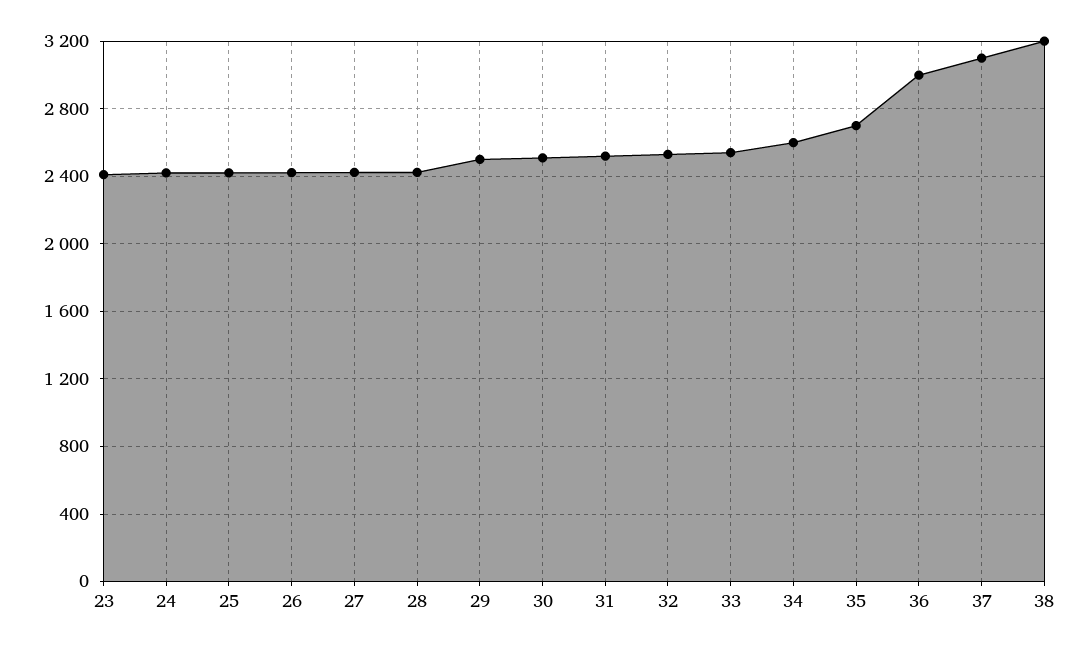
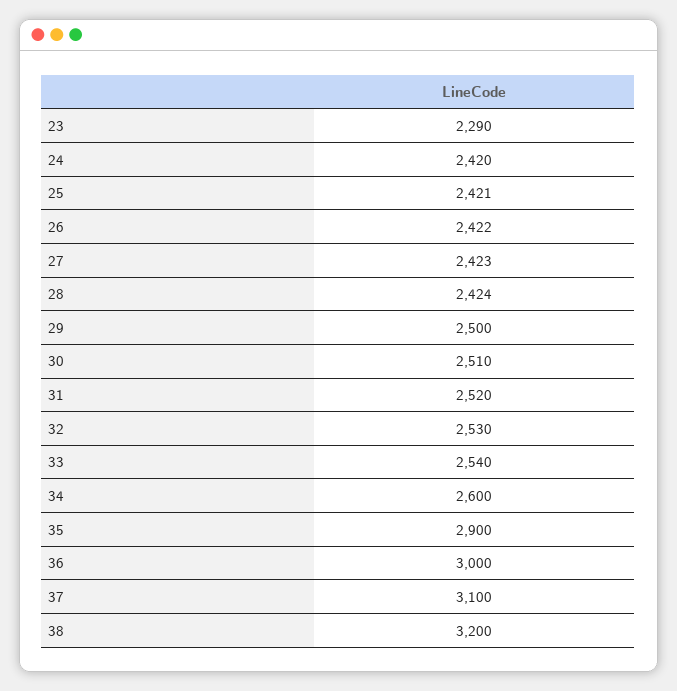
23: 2400 -> 2290
35: 2700 -> 2900

